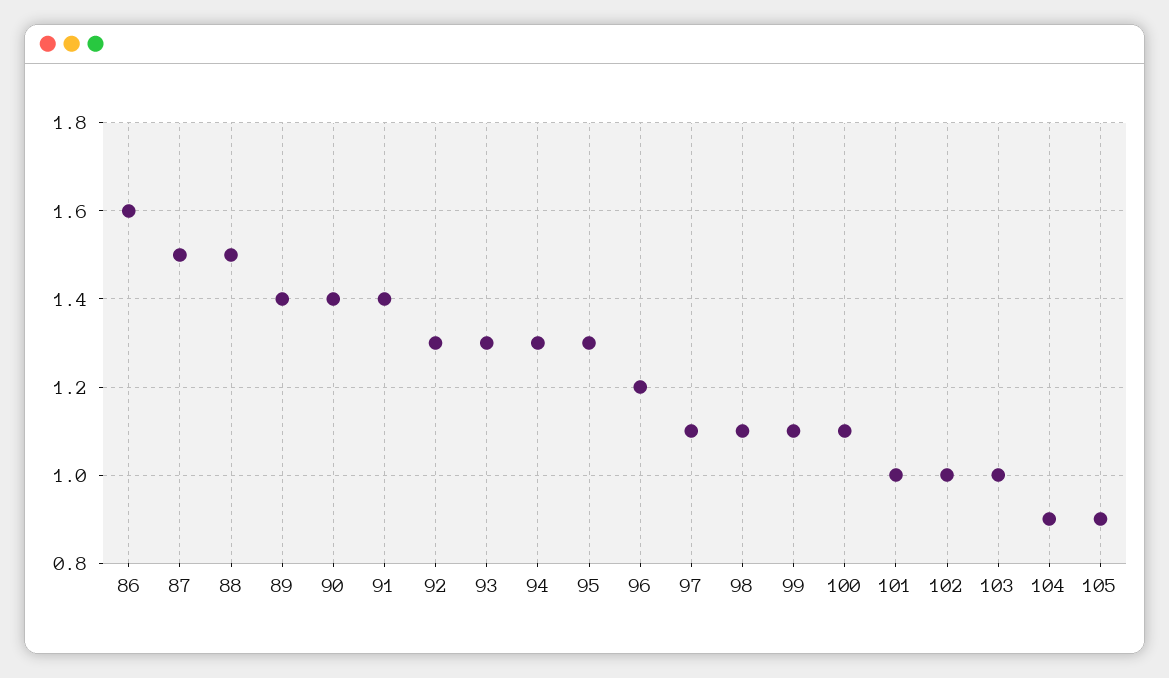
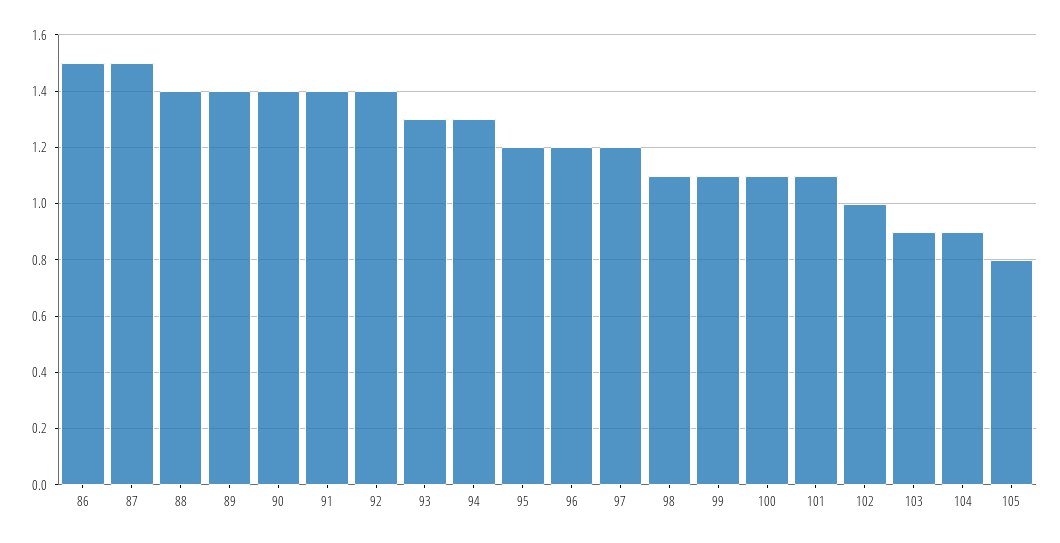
86: 1.6 -> 1.5
88: 1.5 -> 1.4
92: 1.3 -> 1.4
95: 1.3 -> 1.2
97: 1.1 -> 1.2
101: 1 -> 1.1
103: 1 -> 0.9
105: 0.9 -> 0.8

